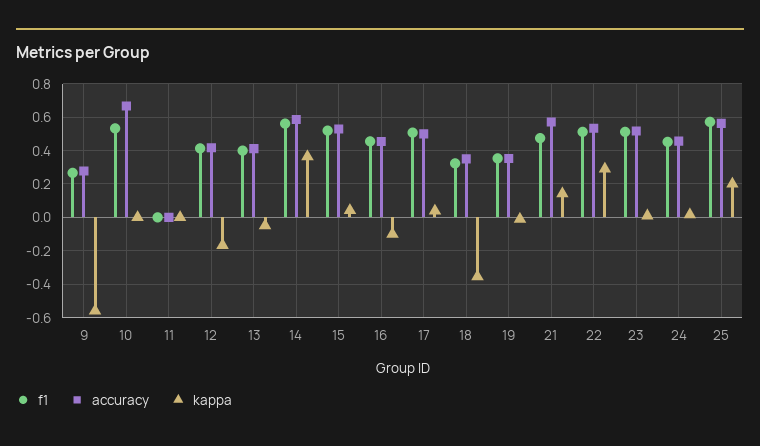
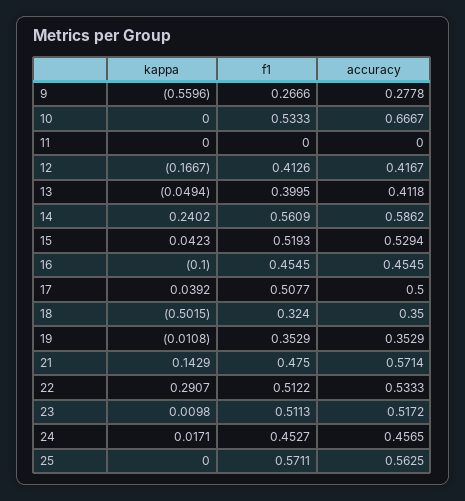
kappa, 14: 0.35 -> 0.2402
kappa, 18: -0.35 -> -0.5015
kappa, 25: 0.2 -> 0

